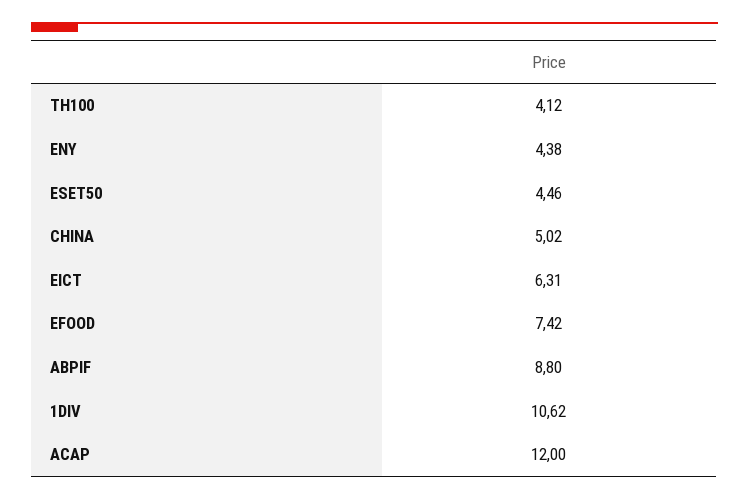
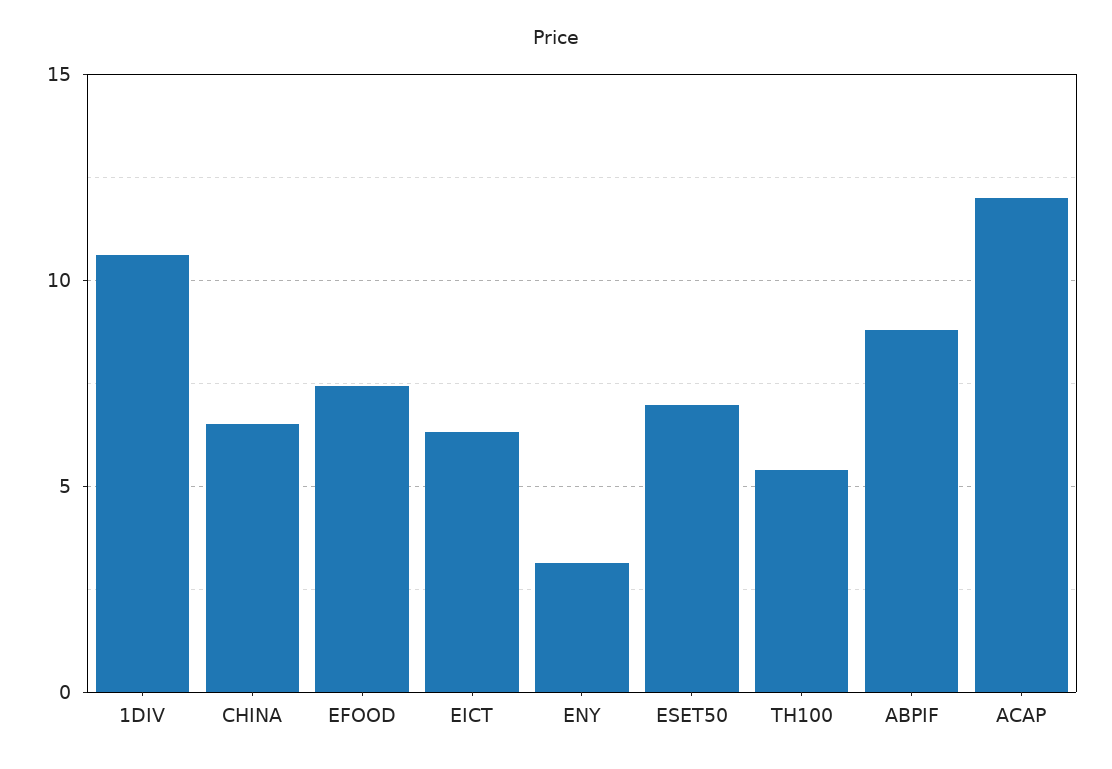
TH100: 4.12 -> 5.5
ENY: 4.38 -> 3
ESET50: 4.46 -> 7
CHINA: 5.02 -> 6.5

